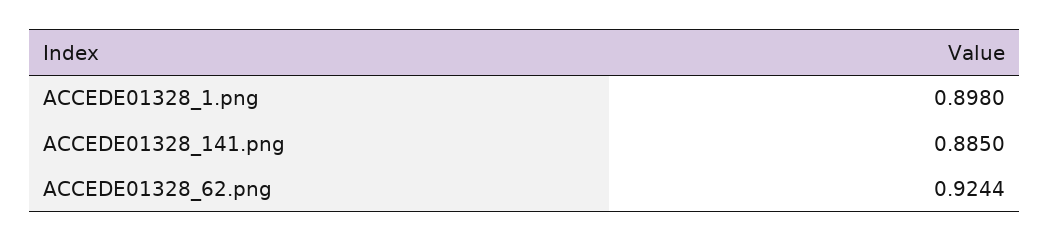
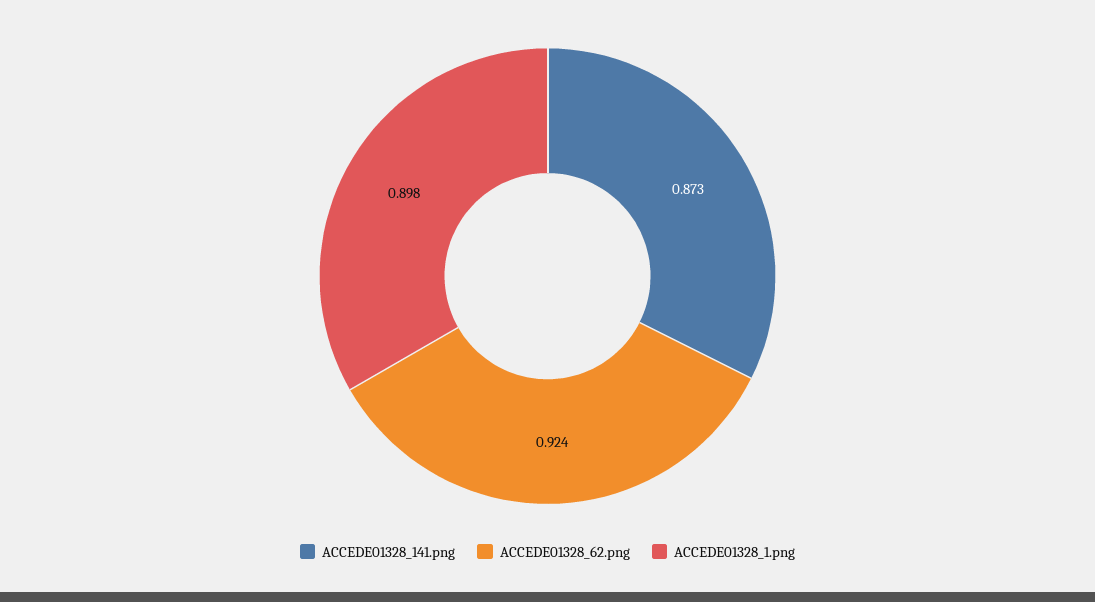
ACCEDE01328_141.png: 0.885 -> 0.873

